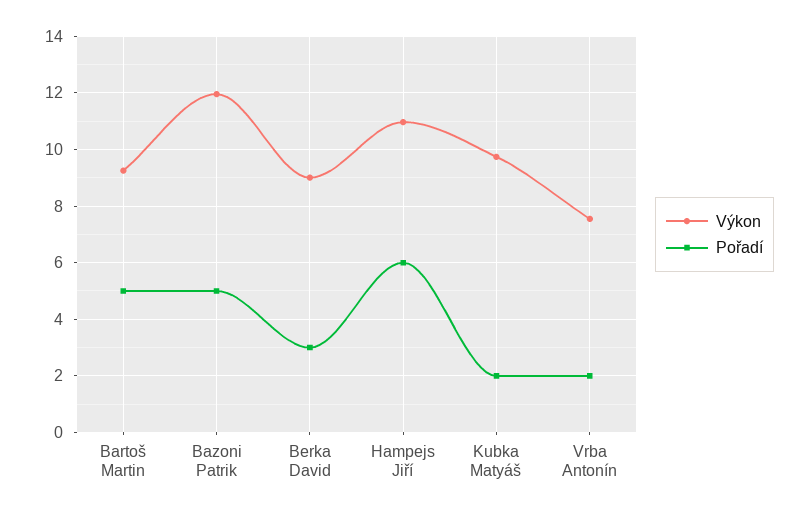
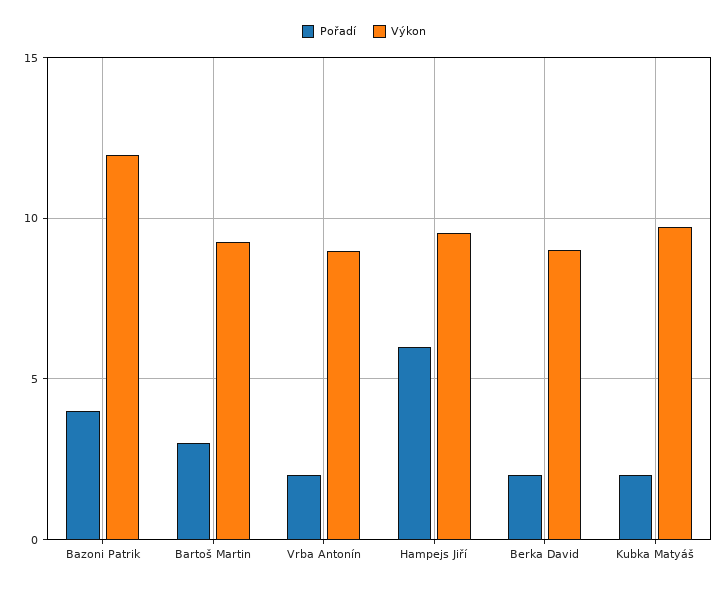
Pořadí, Bartoš Martin: 5 -> 3
Pořadí, Bazoni Patrik: 5 -> 4
Pořadí, Berka David: 3 -> 2
Výkon, Hampejs Jiří: 11 -> 9.5
Výkon, Vrba Antonín: 7.5 -> 9

